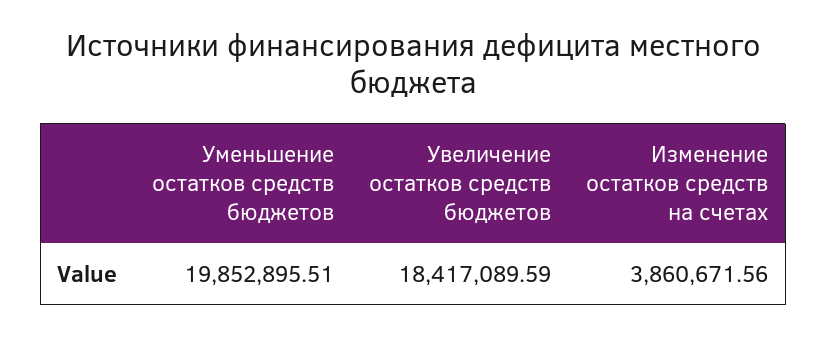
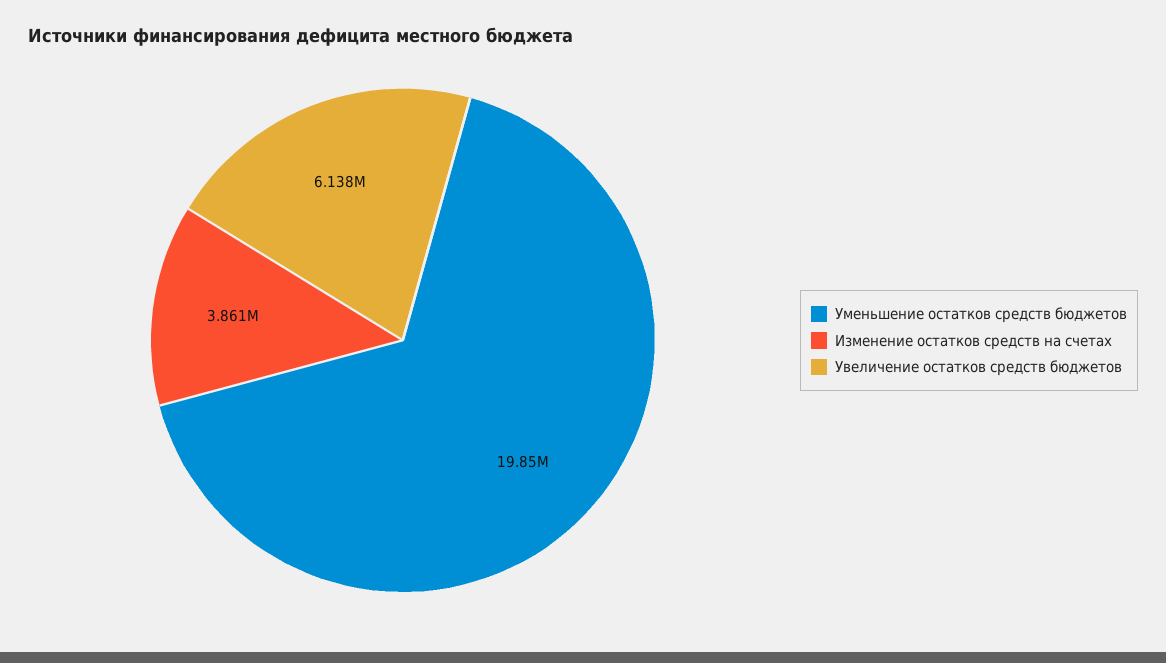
Увеличение остатков средств бюджетов: 18417089.59 -> 6138000

